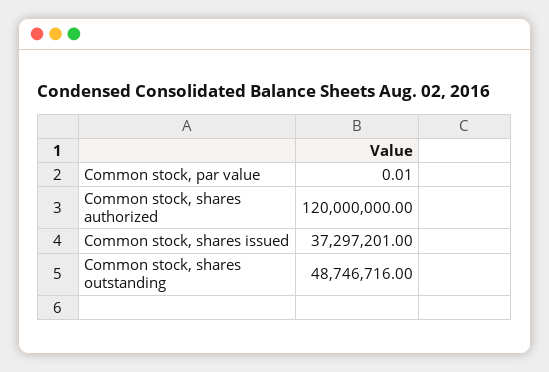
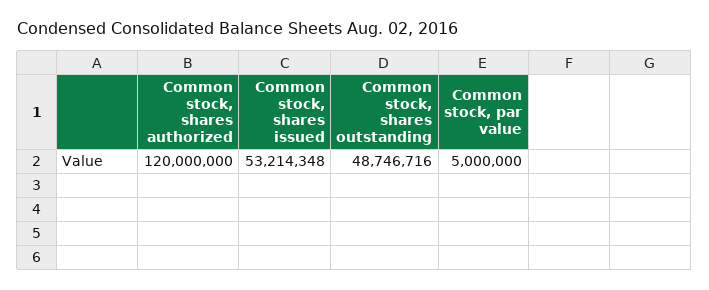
Common stock, par value: 0.01 -> 5000000
Common stock, shares issued: 37297201 -> 53214348

